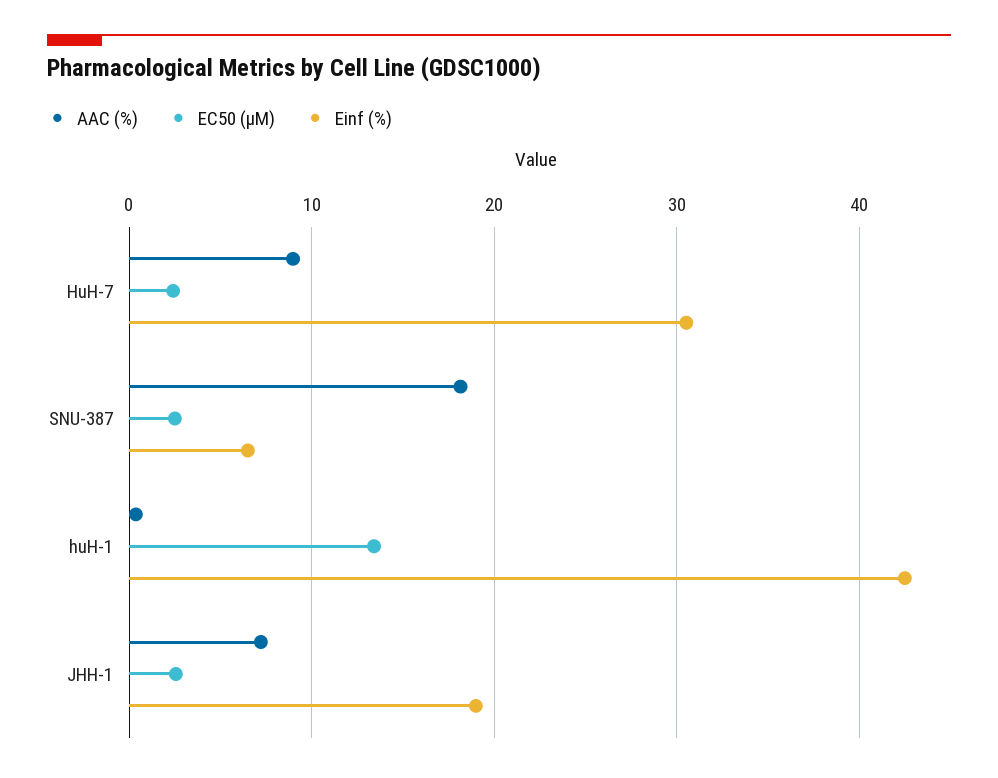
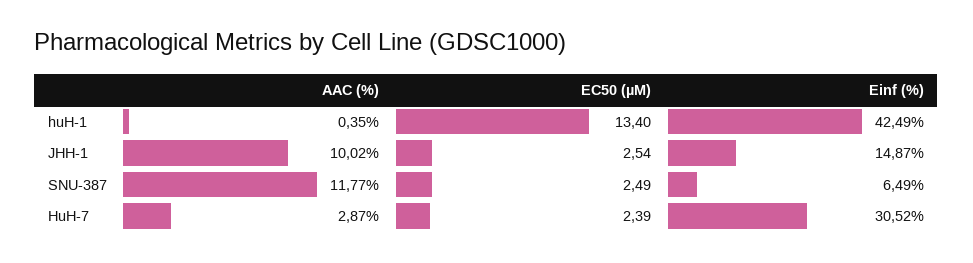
AAC (%), HuH-7: 9 -> 2.87
AAC (%), SNU-387: 18 -> 11.77
AAC (%), JHH-1: 7 -> 10.02
Einf (%), JHH-1: 19 -> 14.87

